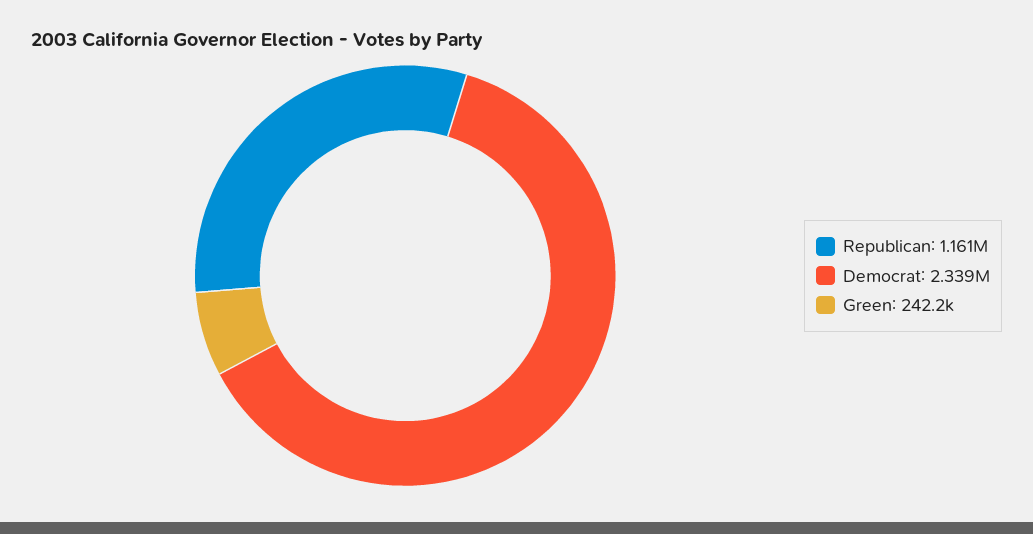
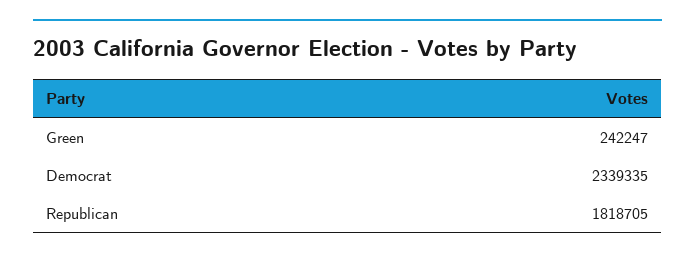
Republican: 1161000 -> 1818705

